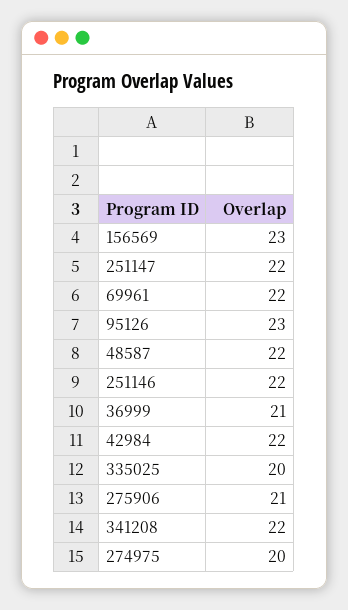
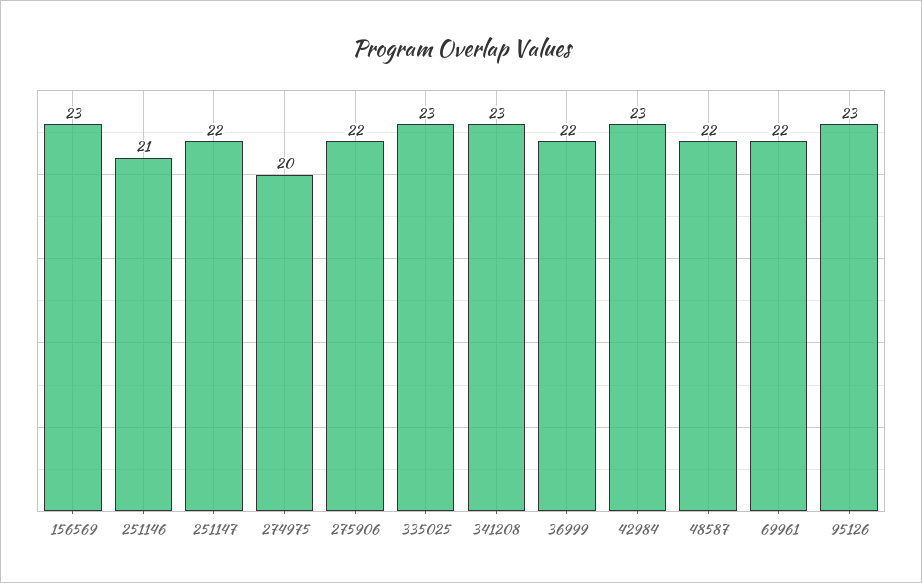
251146: 22 -> 21
36999: 21 -> 22
42984: 22 -> 23
335025: 20 -> 23
275906: 21 -> 22
341208: 22 -> 23

